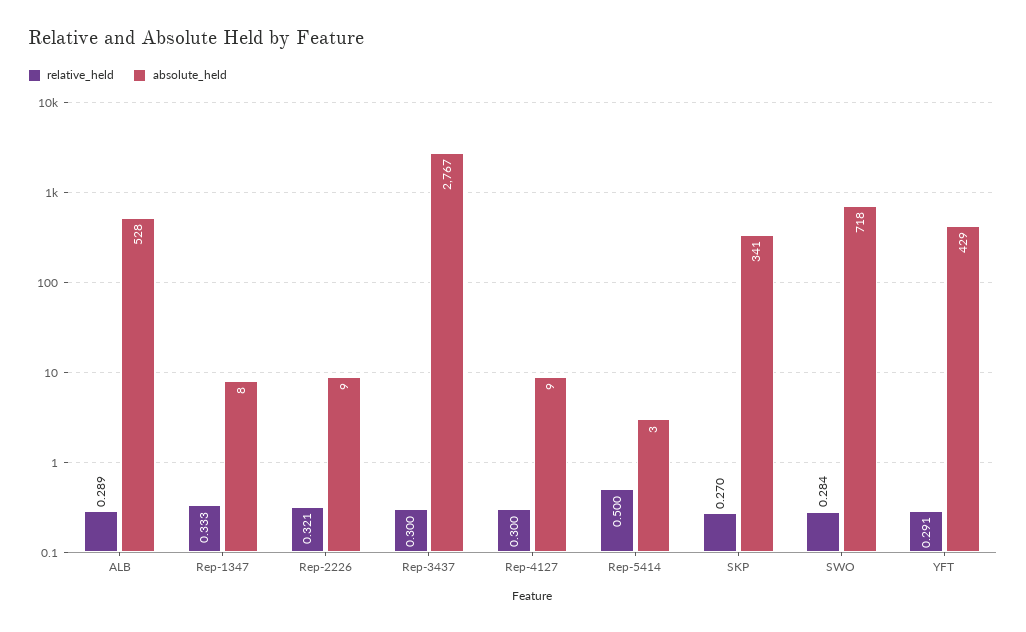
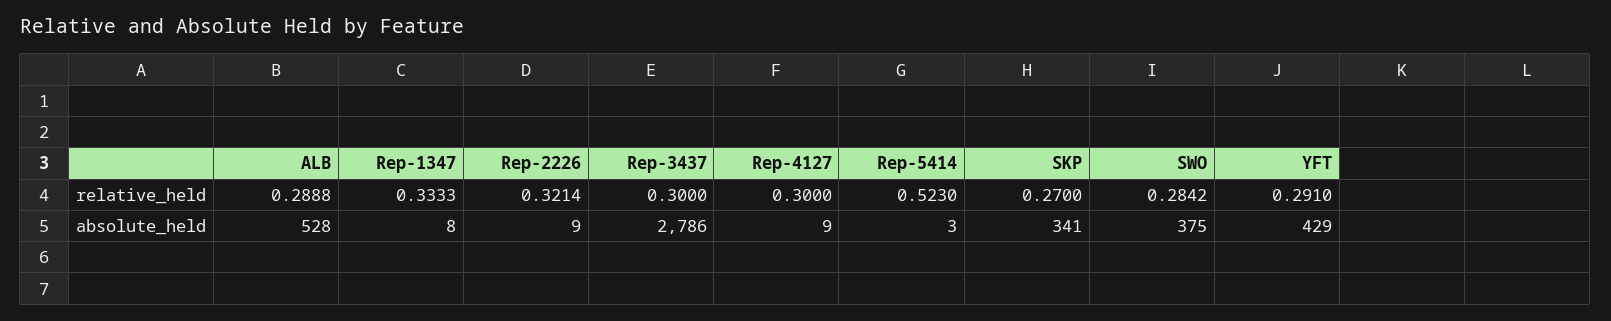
absolute_held, Rep-3437: 2767 -> 2786
relative_held, Rep-5414: 0.5 -> 0.523
absolute_held, SWO: 718 -> 375

